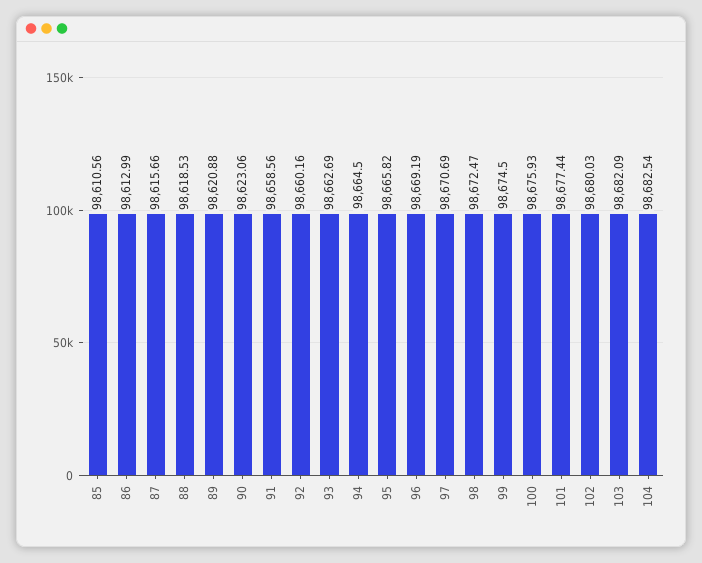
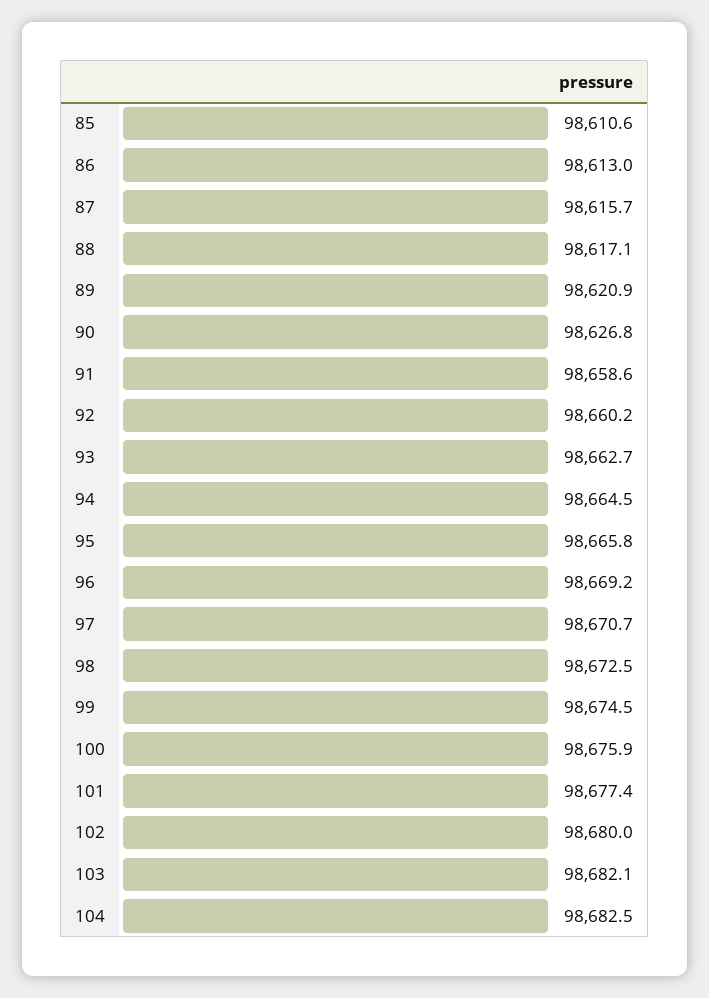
88: 98618.53 -> 98617.1
90: 98623.06 -> 98626.8

